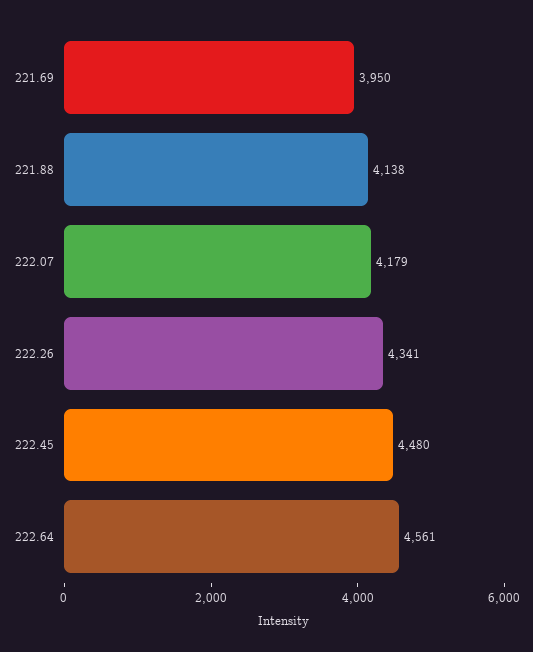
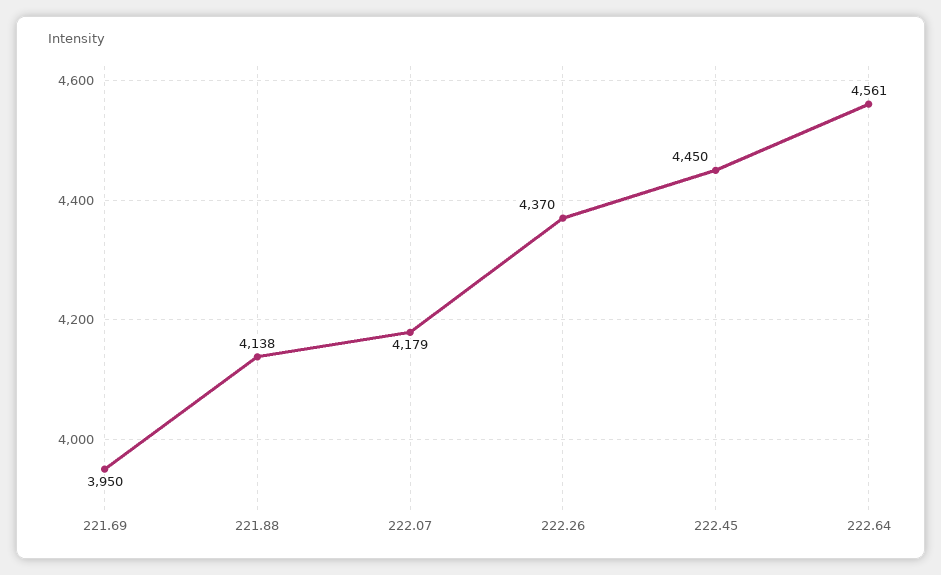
222.26: 4341 -> 4370
222.45: 4480 -> 4450

